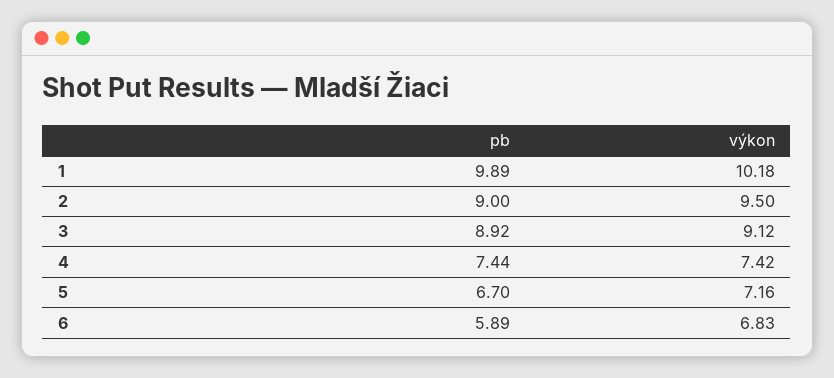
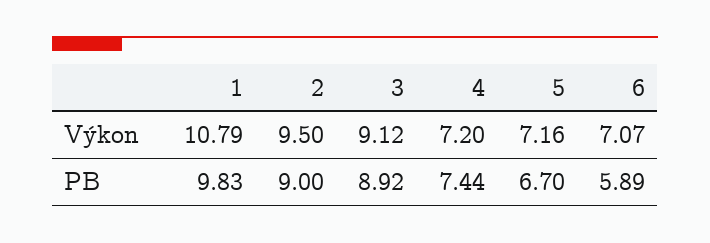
pb, 1: 9.89 -> 9.83
výkon, 1: 10.18 -> 10.79
výkon, 4: 7.42 -> 7.2
výkon, 6: 6.83 -> 7.07

